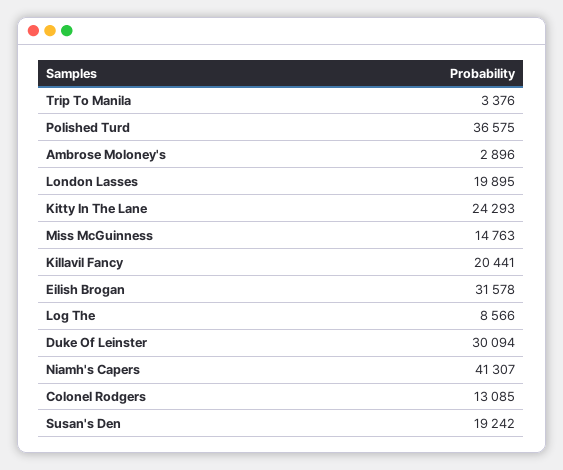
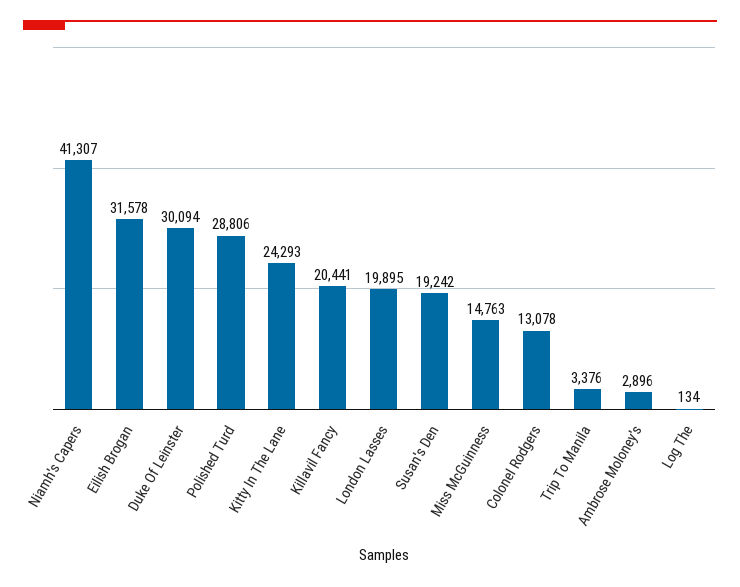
Polished Turd: 36575 -> 28806
Log The: 8566 -> 134
Colonel Rodgers: 13085 -> 13078

